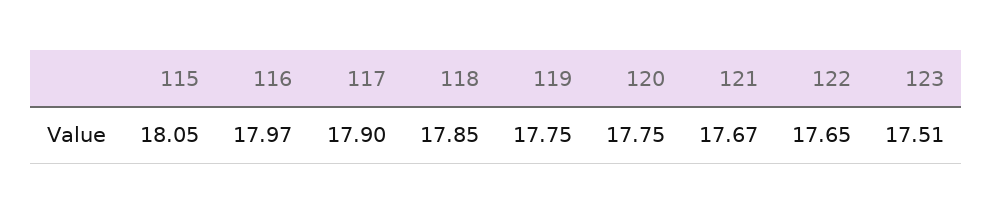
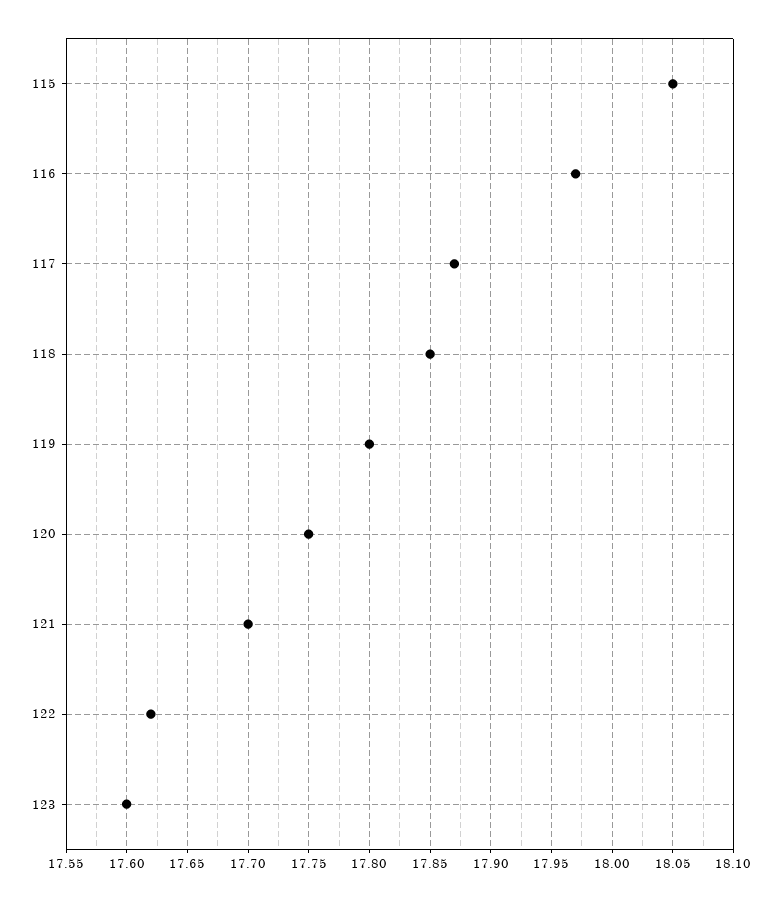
117: 17.9 -> 17.87
119: 17.75 -> 17.8
121: 17.67 -> 17.7
122: 17.65 -> 17.62
123: 17.51 -> 17.6

